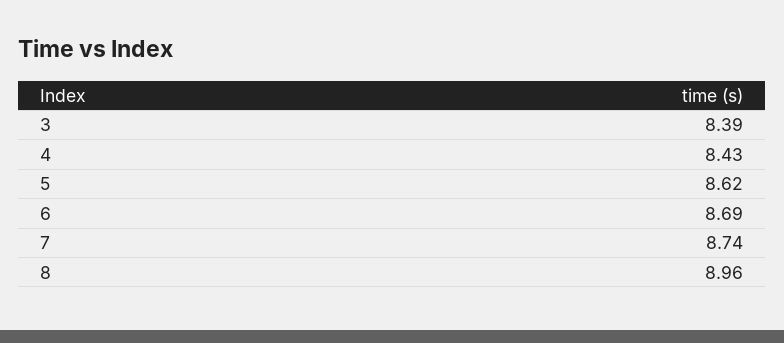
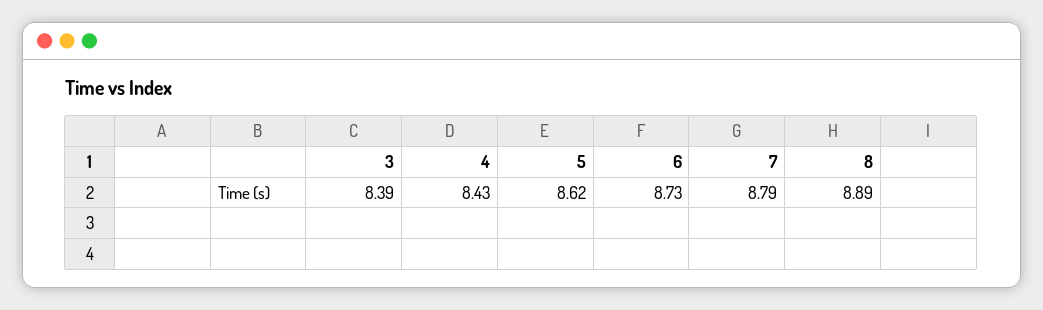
6: 8.69 -> 8.73
7: 8.74 -> 8.79
8: 8.96 -> 8.89

